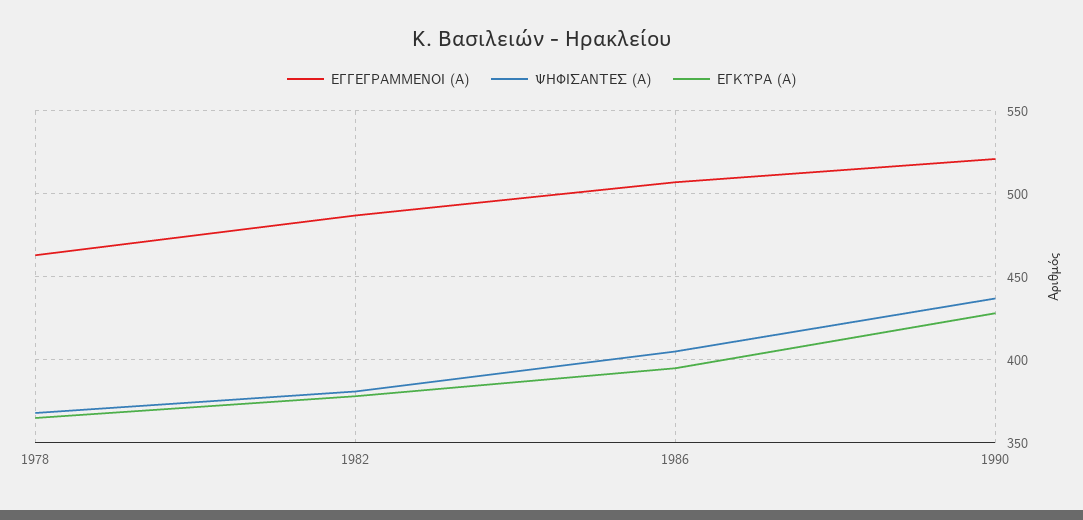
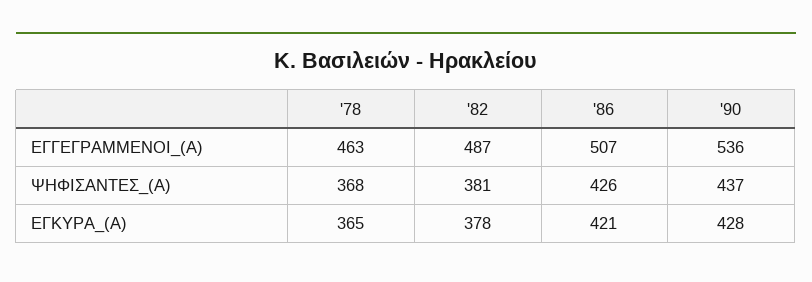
ΨΗΦΙΣΑΝΤΕΣ (Α), 1986: 405 -> 426
ΕΓΚΥΡΑ (Α), 1986: 395 -> 421
ΕΓΓΕΓΡΑΜΜΕΝΟΙ (Α), 1990: 520 -> 536

